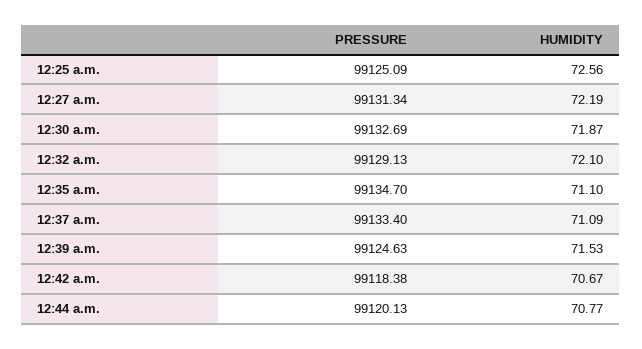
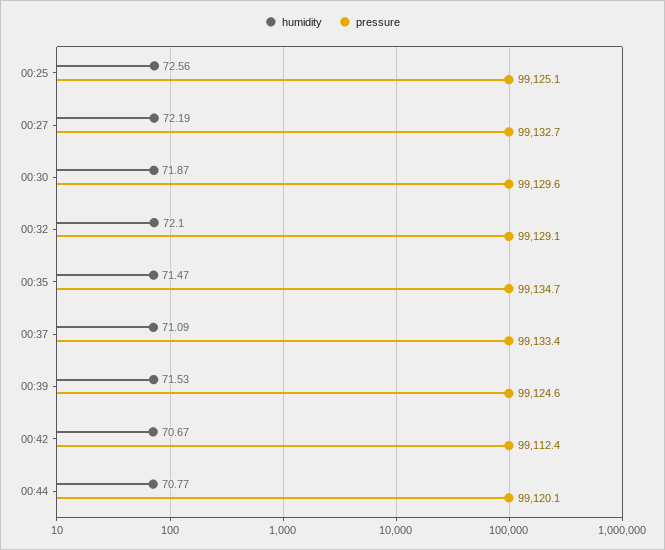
PRESSURE, 12:27 a.m.: 99131.34 -> 99132.7
PRESSURE, 12:30 a.m.: 99132.69 -> 99129.6
HUMIDITY, 12:35 a.m.: 71.1 -> 71.47
PRESSURE, 12:42 a.m.: 99118.38 -> 99112.4

